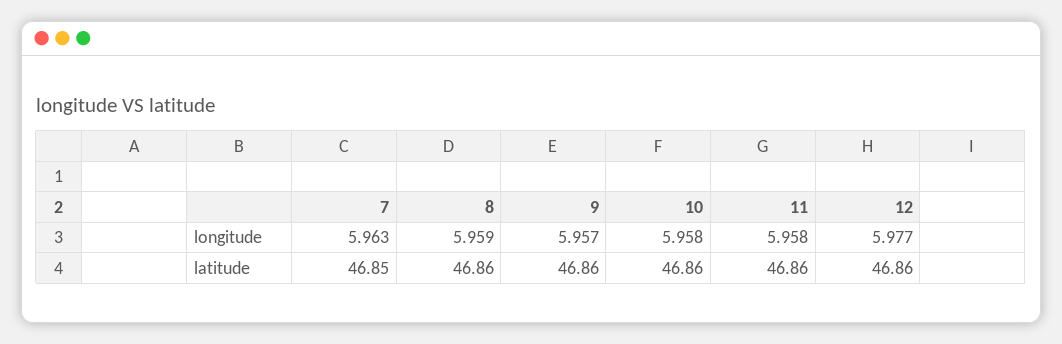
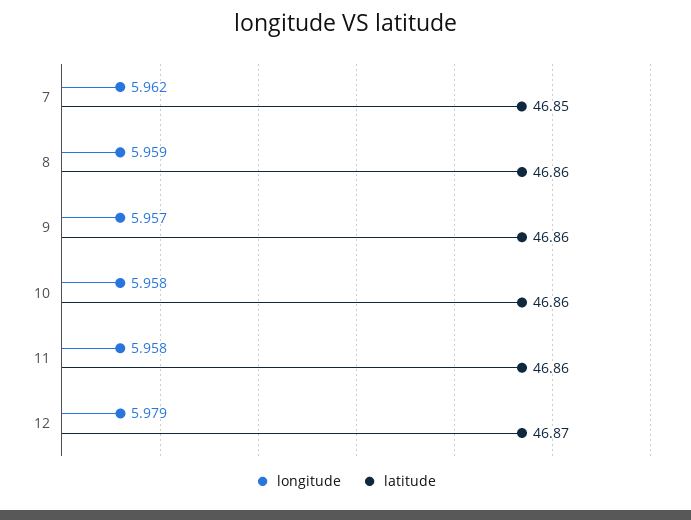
longitude, 7: 5.963 -> 5.962
longitude, 12: 5.977 -> 5.979
latitude, 12: 46.86 -> 46.87

